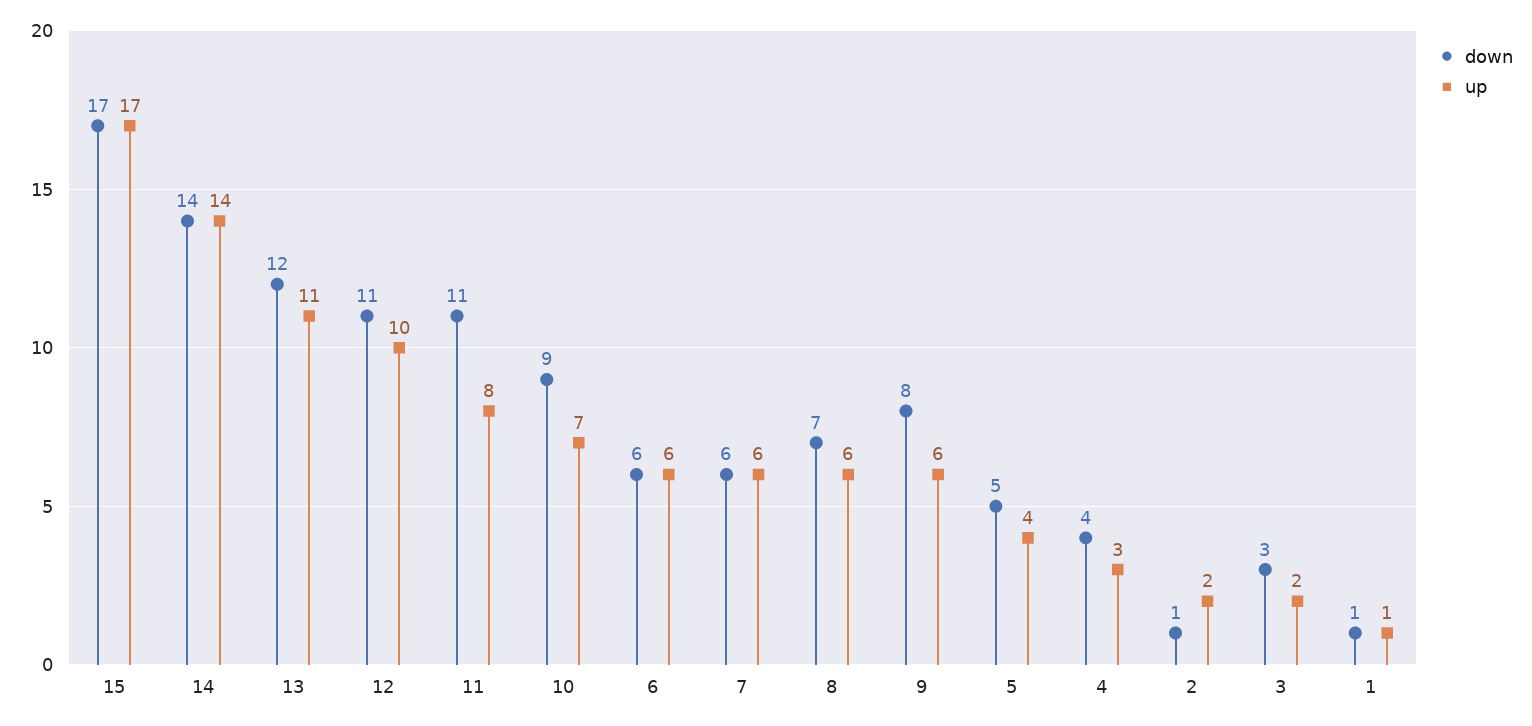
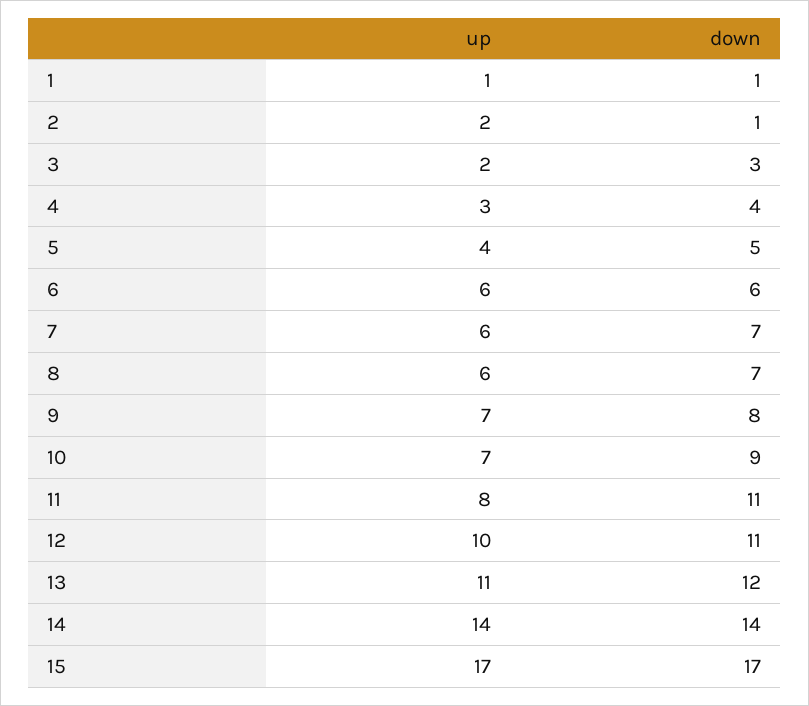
down, 7: 6 -> 7
up, 9: 6 -> 7

